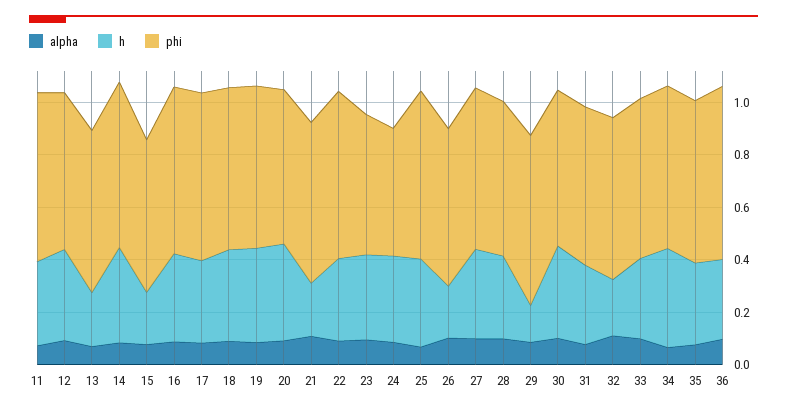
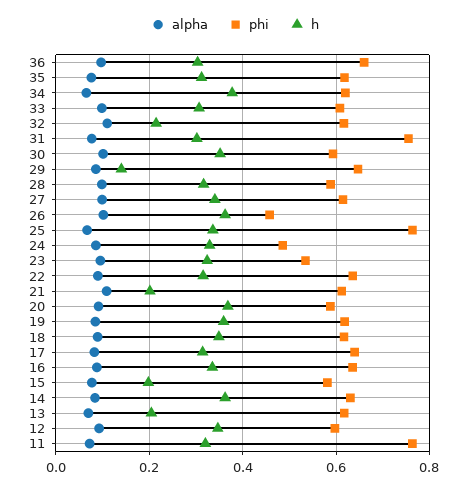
phi, 11: 0.65 -> 0.76
phi, 25: 0.65 -> 0.76
h, 26: 0.2 -> 0.36
phi, 26: 0.6 -> 0.46
phi, 31: 0.6 -> 0.76

